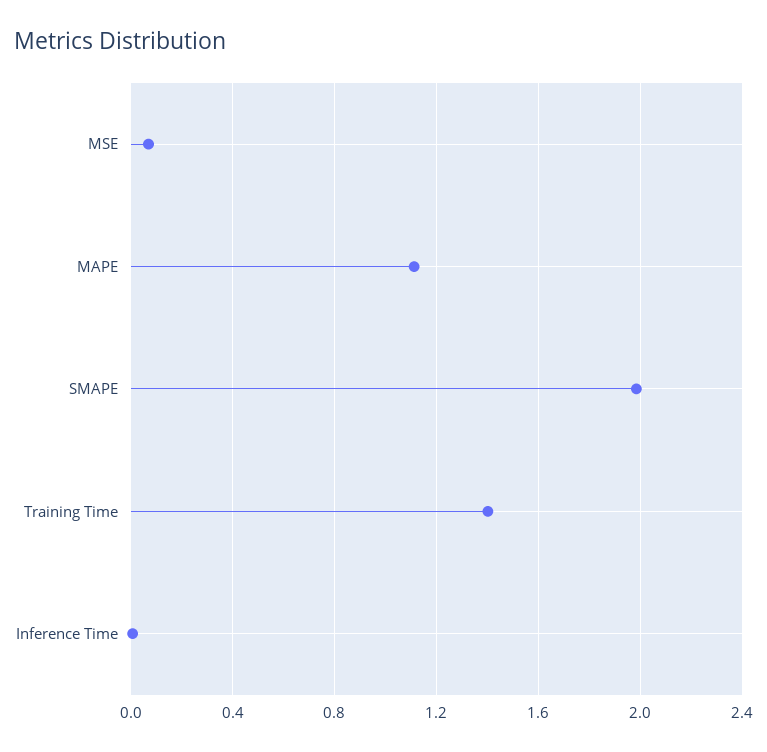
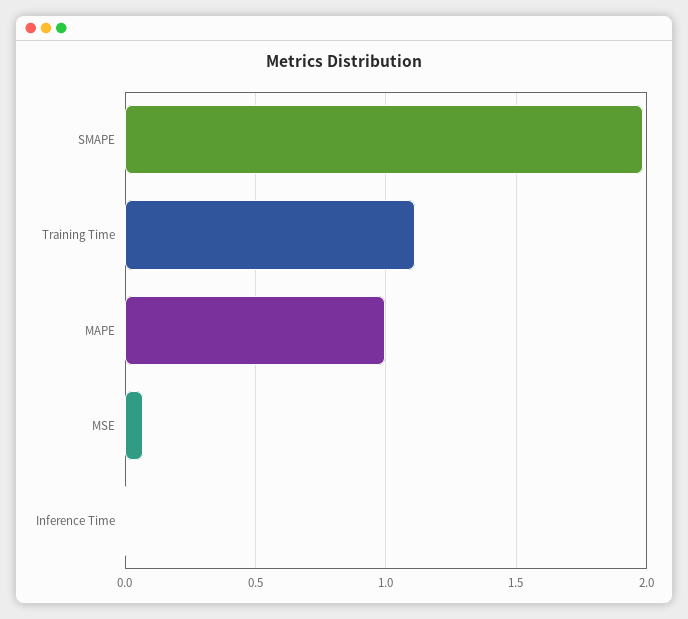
MAPE: 1.1 -> 1
Training Time: 1.4 -> 1.1

